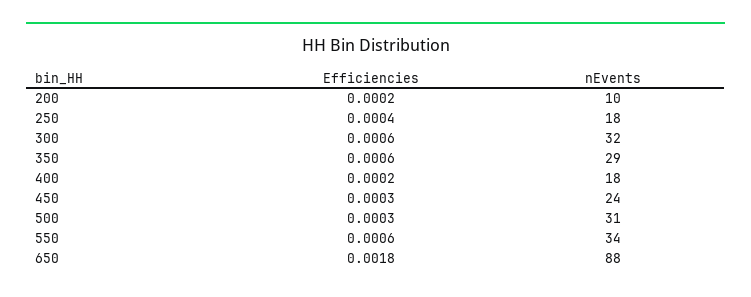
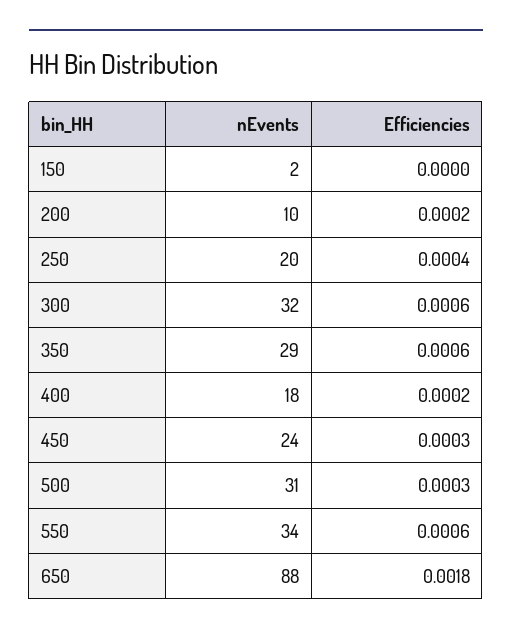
nEvents, 250: 18 -> 20
nEvents, 150: none -> 2
Efficiencies, 150: none -> 0

